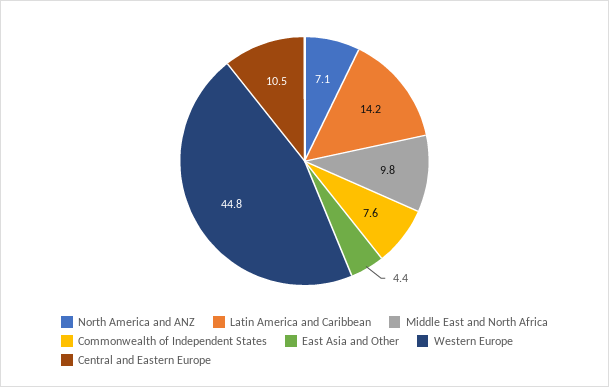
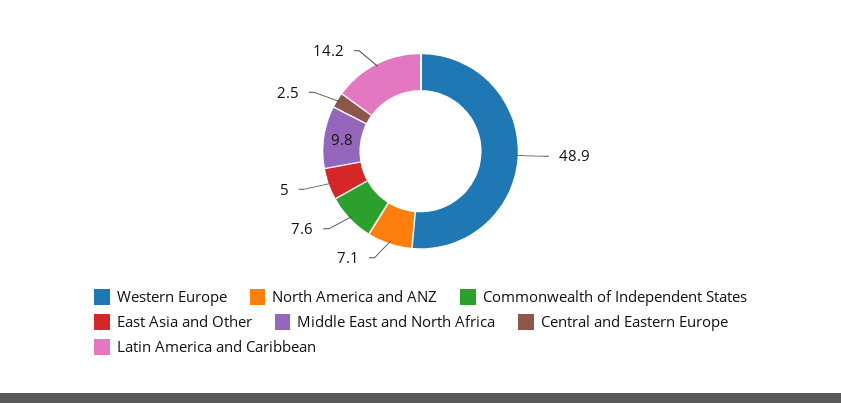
East Asia and Other: 4.4 -> 5
Western Europe: 44.8 -> 48.9
Central and Eastern Europe: 10.5 -> 2.5

